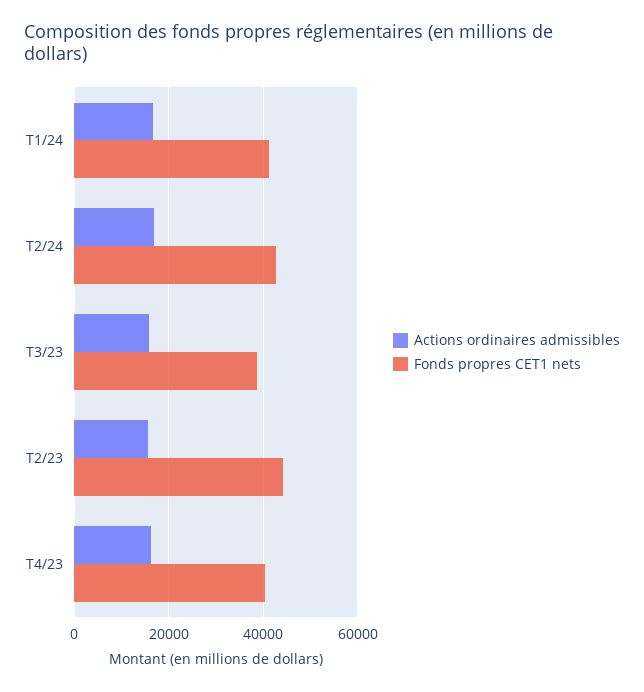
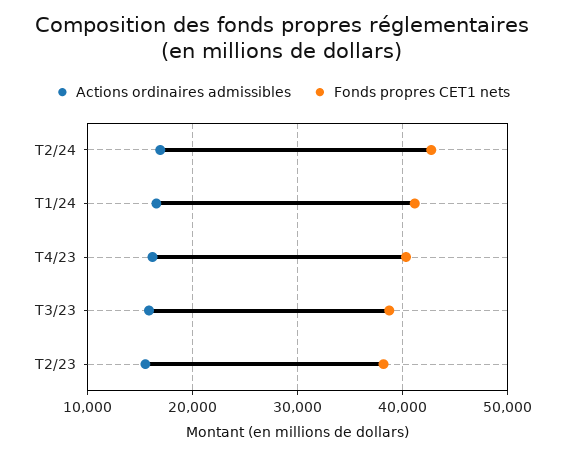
Fonds propres CET1 nets, T2/23: 44000 -> 38000

